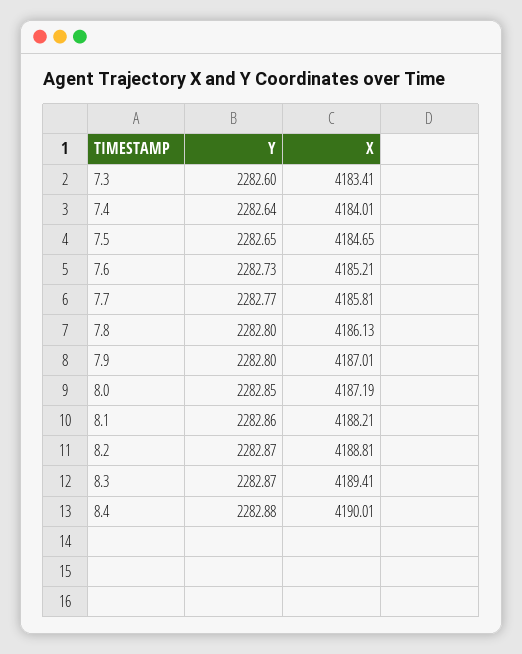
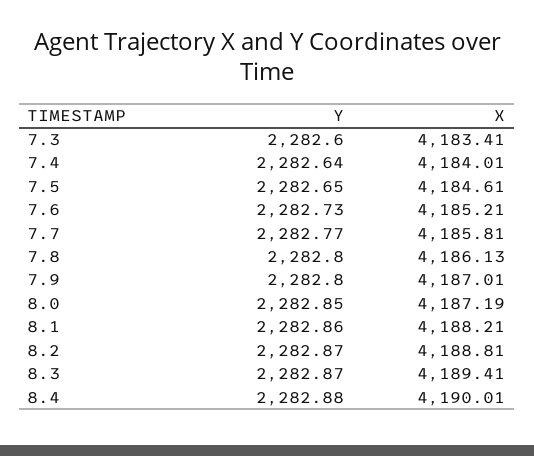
X, 7.5: 4184.65 -> 4184.61

